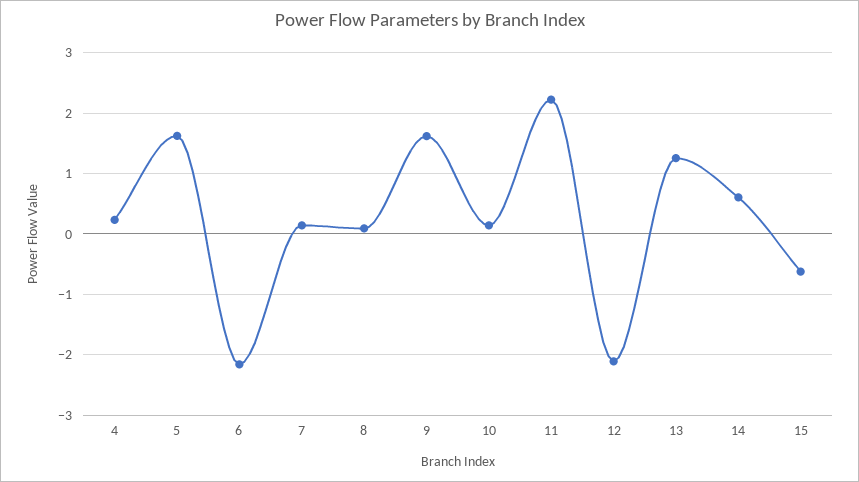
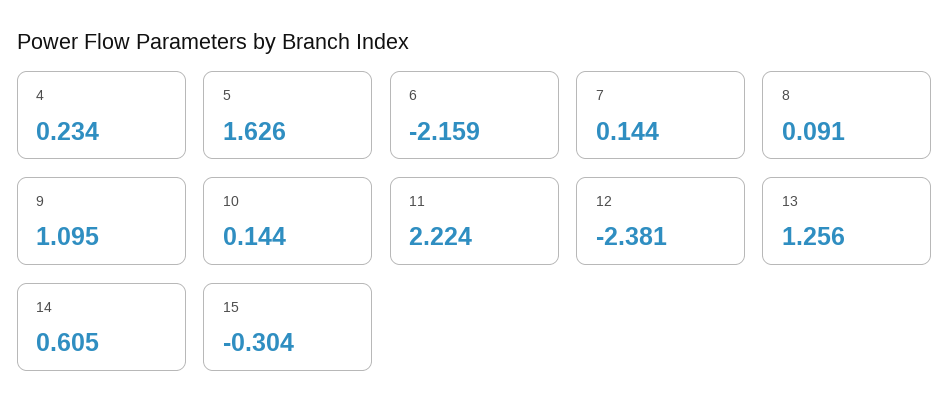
9: 1.6 -> 1.095
12: -2.1 -> -2.381
15: -0.6 -> -0.304

